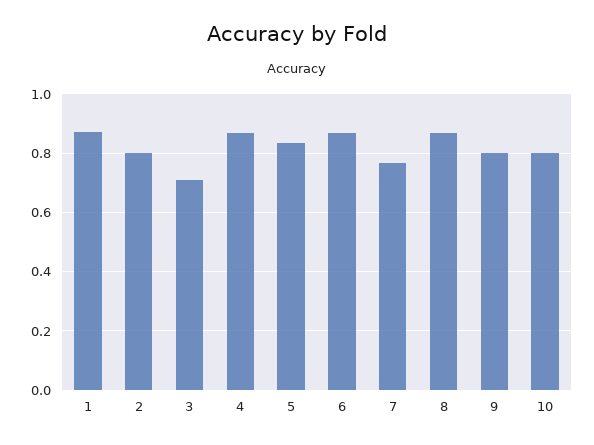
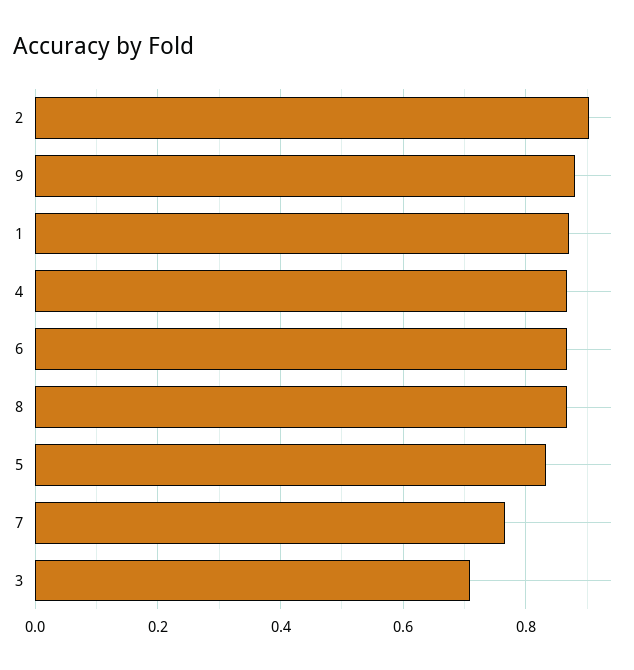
2: 0.8 -> 0.9
9: 0.8 -> 0.88
10: 0.8 -> none

